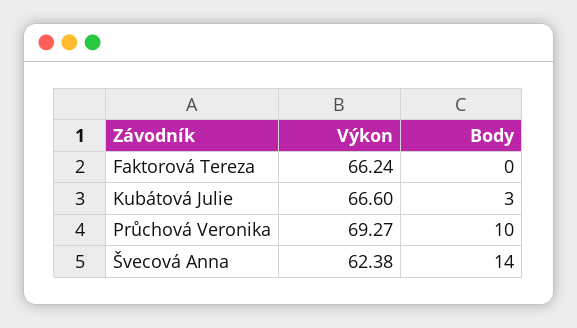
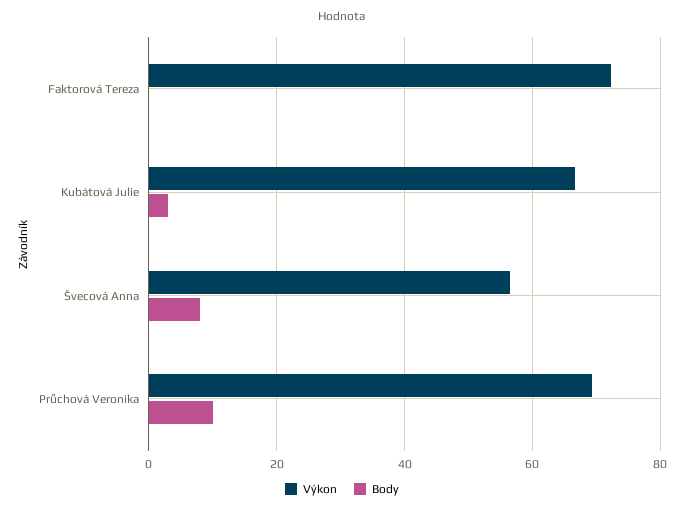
Výkon, Faktorová Tereza: 66.24 -> 72
Výkon, Švecová Anna: 62.38 -> 56
Body, Švecová Anna: 14 -> 8

